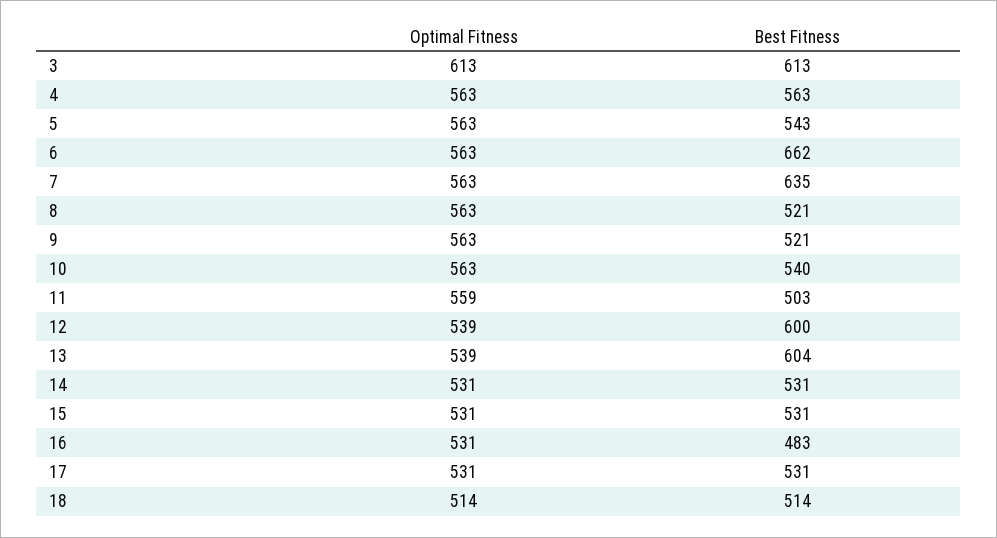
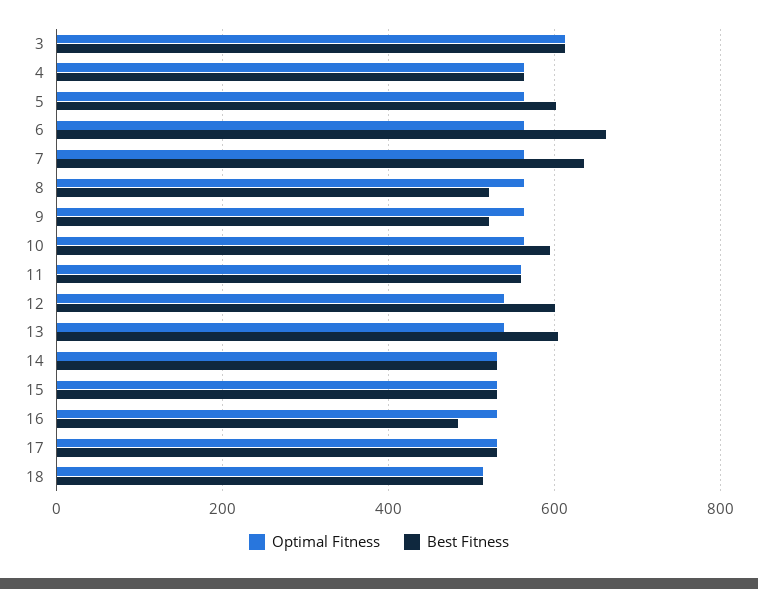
Best Fitness, 5: 543 -> 600
Best Fitness, 10: 540 -> 600
Best Fitness, 11: 503 -> 560

